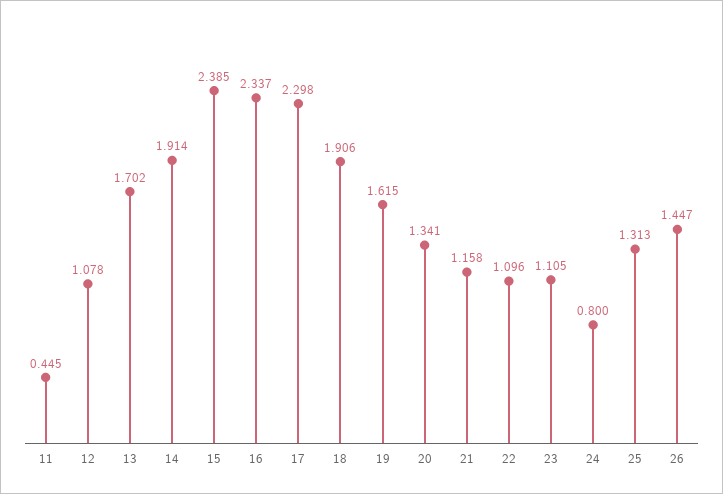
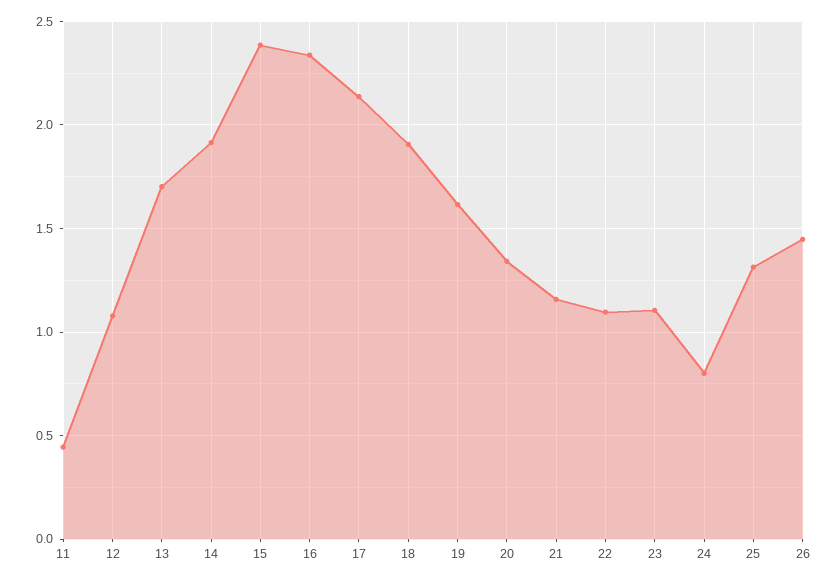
17: 2.298 -> 2.15

